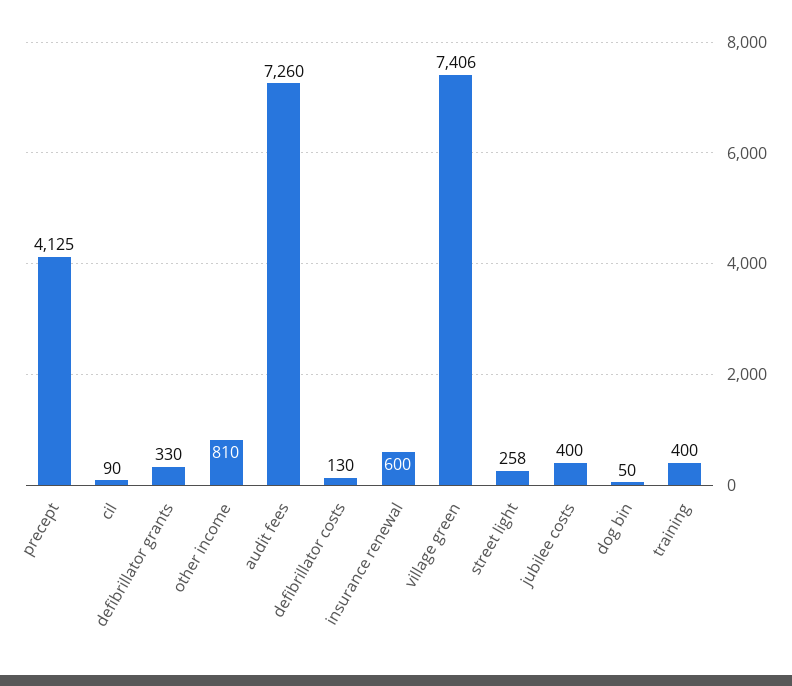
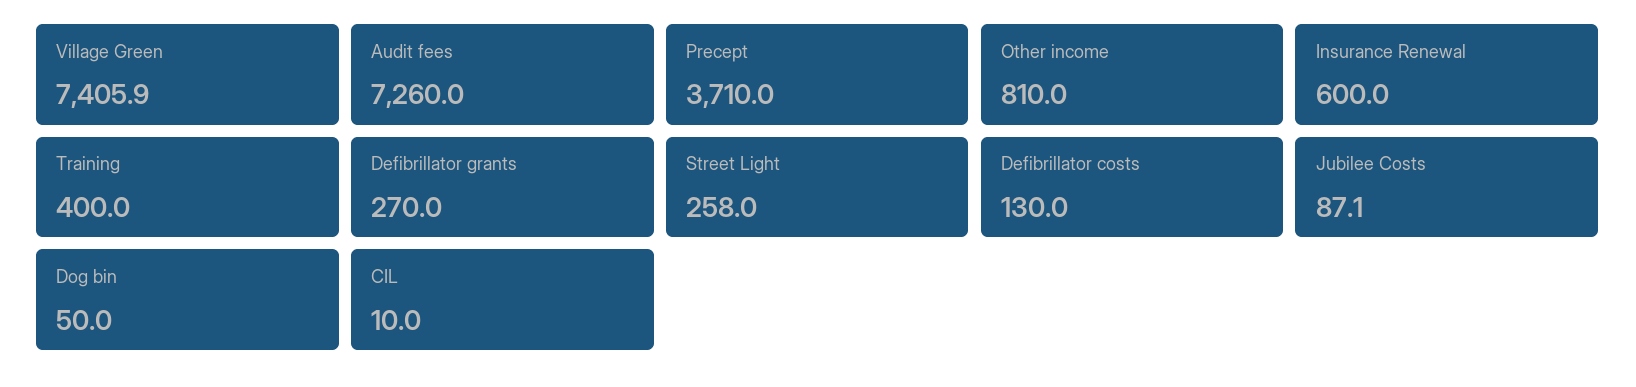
precept: 4125 -> 3710
cil: 90 -> 10
defibrillator grants: 330 -> 270
jubilee costs: 400 -> 87.1

